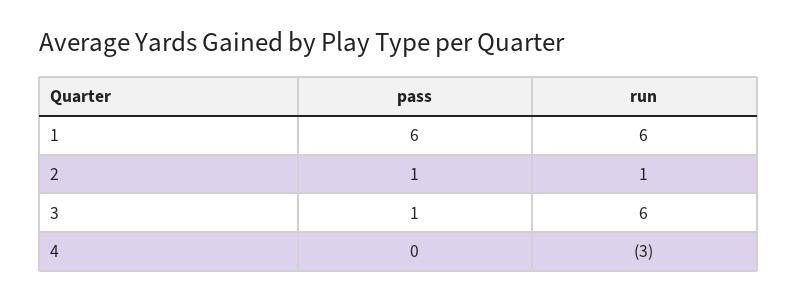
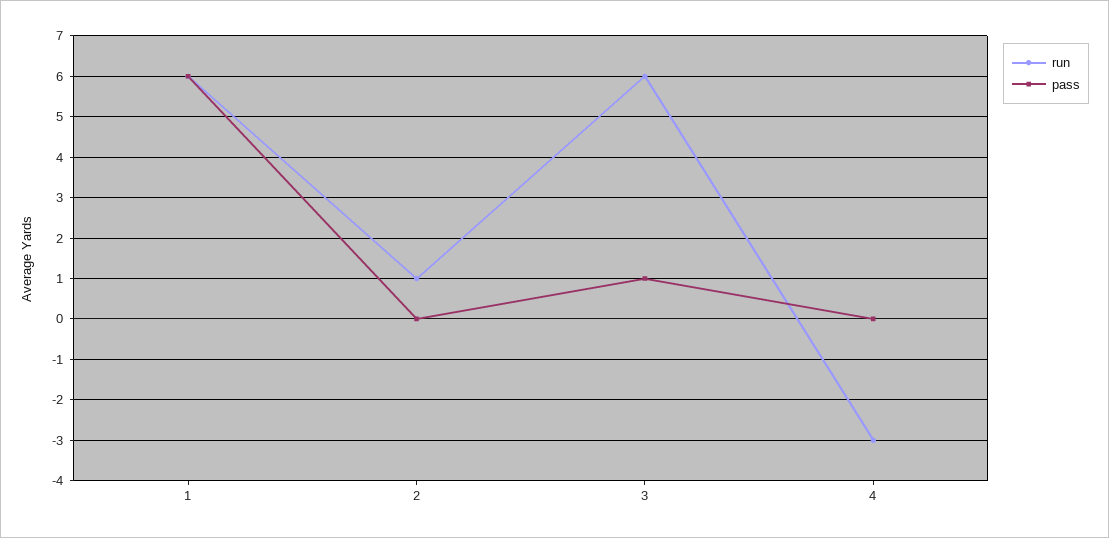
pass, 2: 1 -> 0

